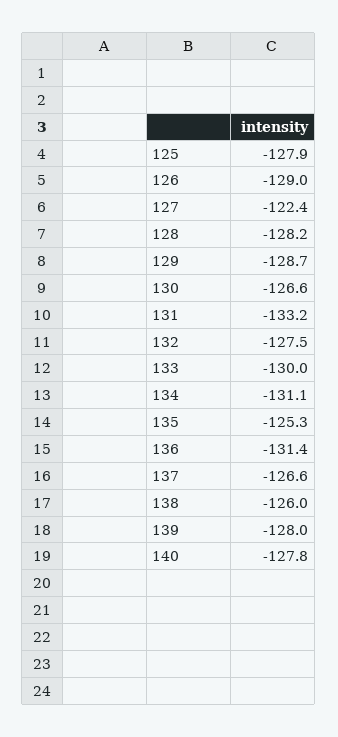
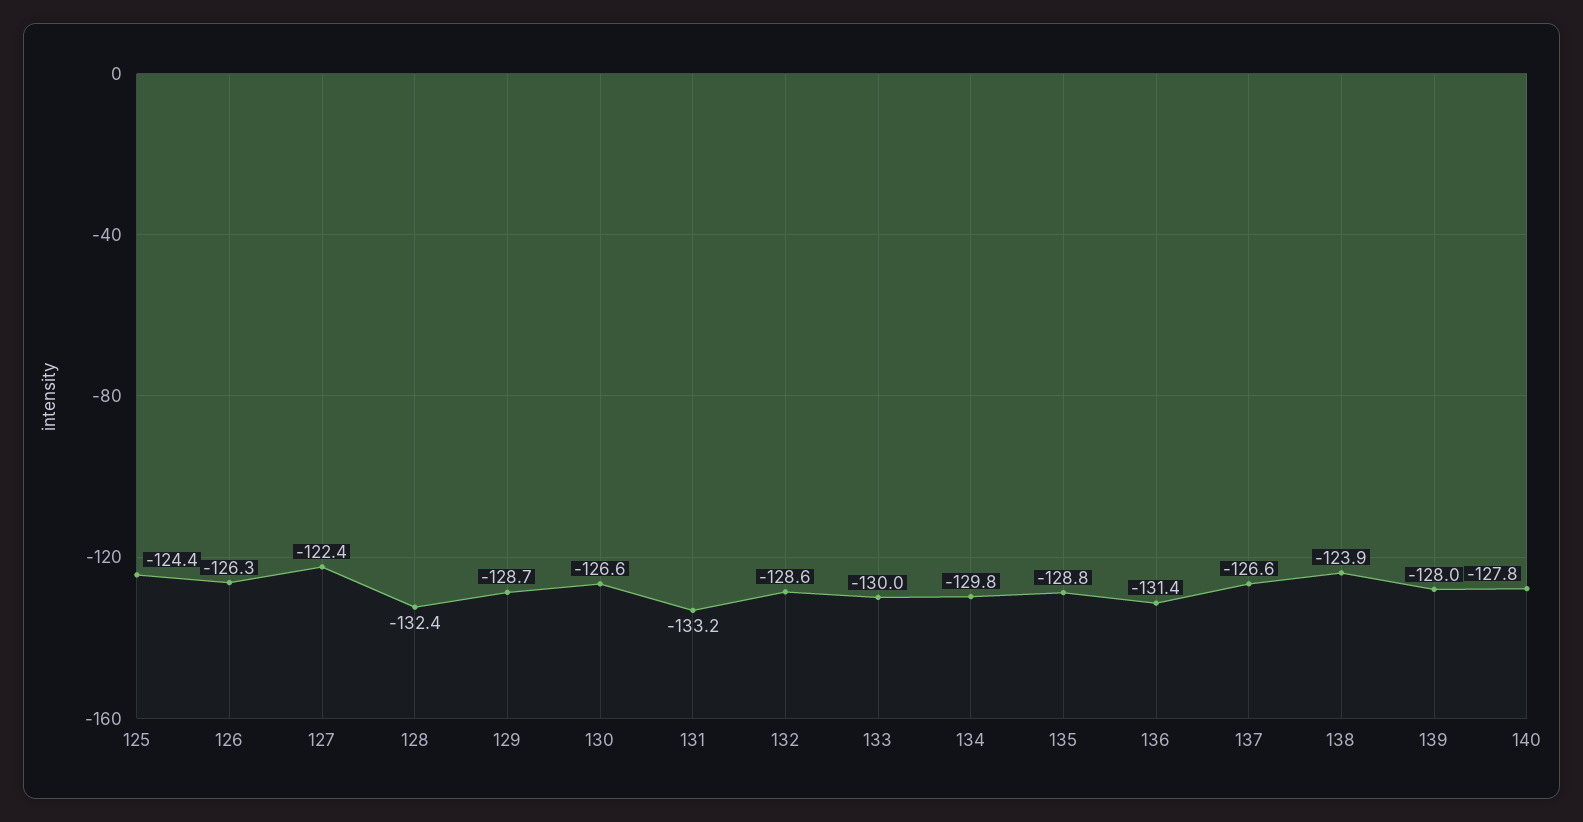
125: -127.9 -> -124.4
126: -129 -> -126.3
128: -128.2 -> -132.4
132: -127.5 -> -128.6
134: -131.1 -> -129.8
135: -125.3 -> -128.8
138: -126 -> -123.9

